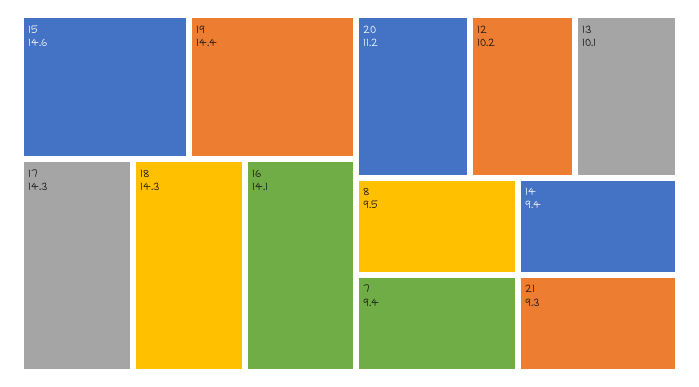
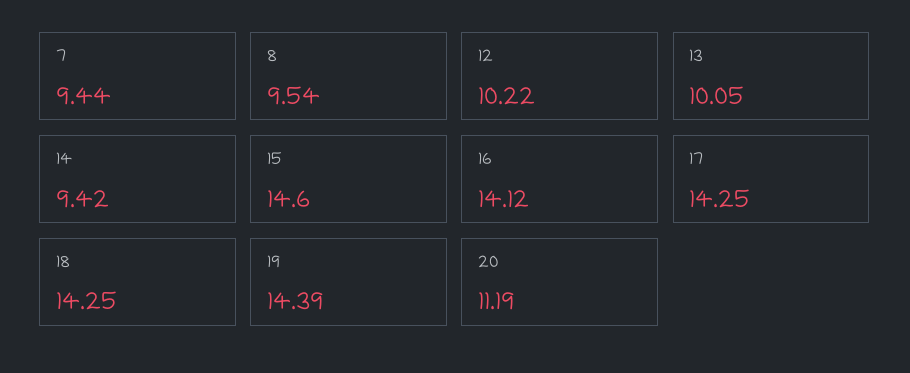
21: 9.3 -> none

